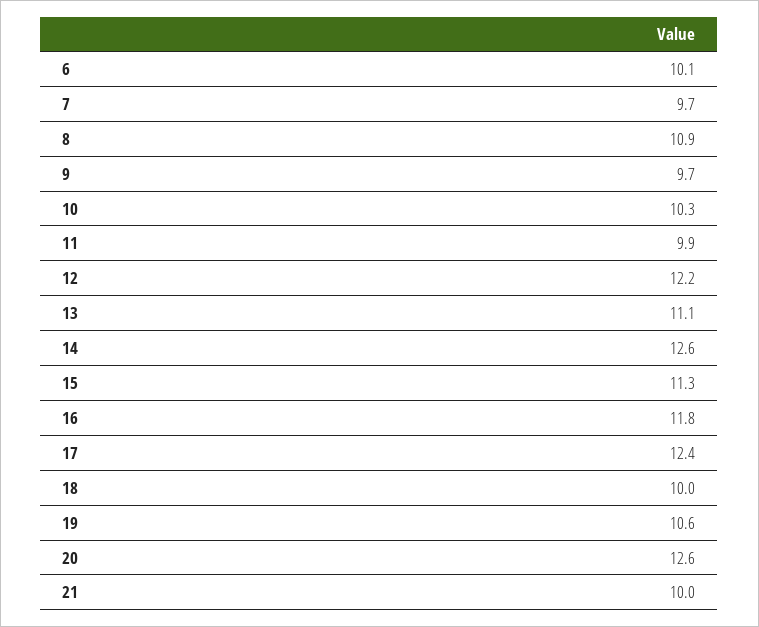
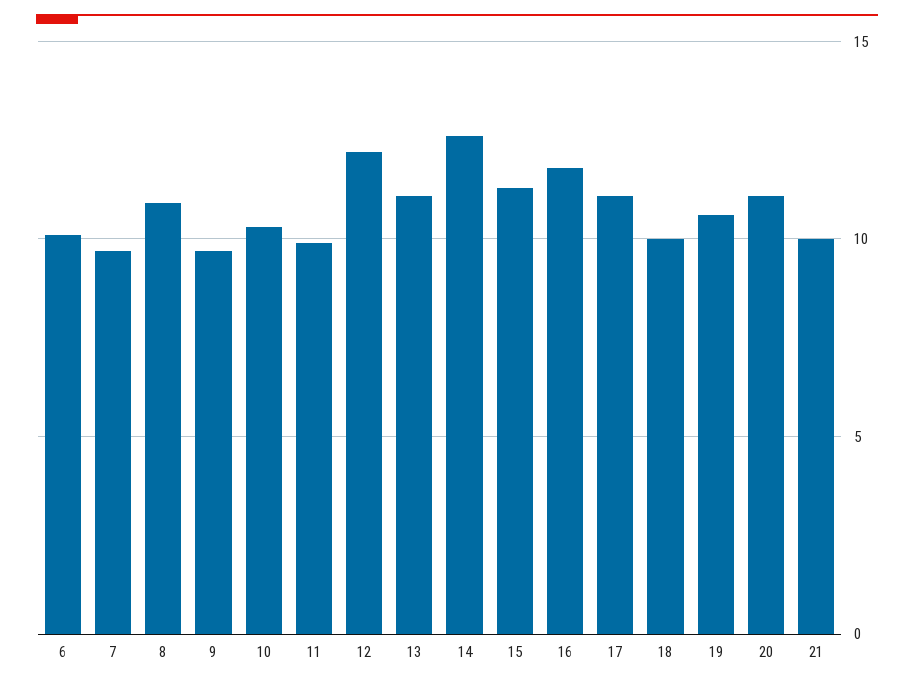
17: 12.4 -> 11
20: 12.6 -> 11

